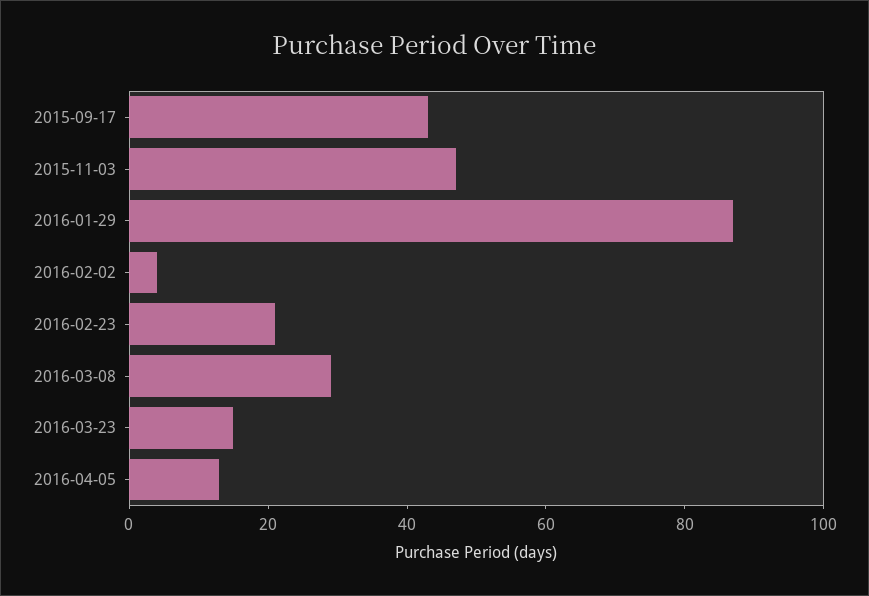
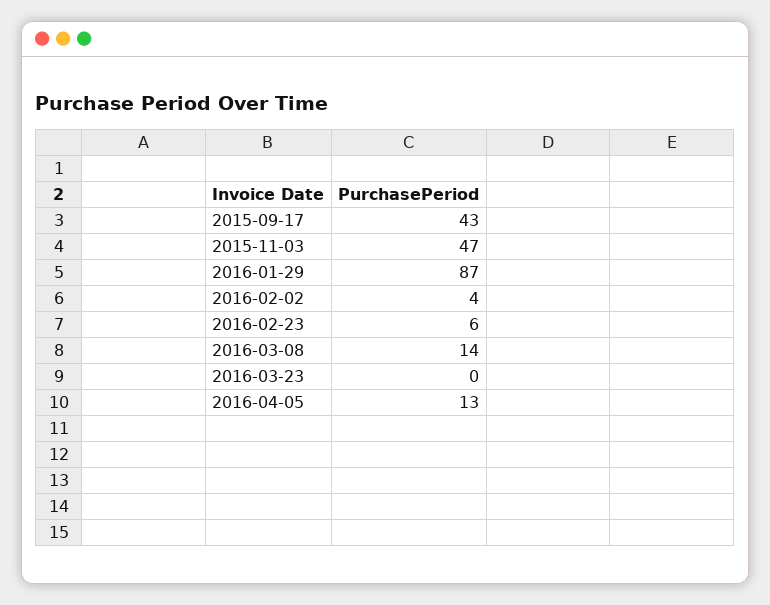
2016-02-23: 20 -> 6
2016-03-08: 30 -> 14
2016-03-23: 15 -> 0

